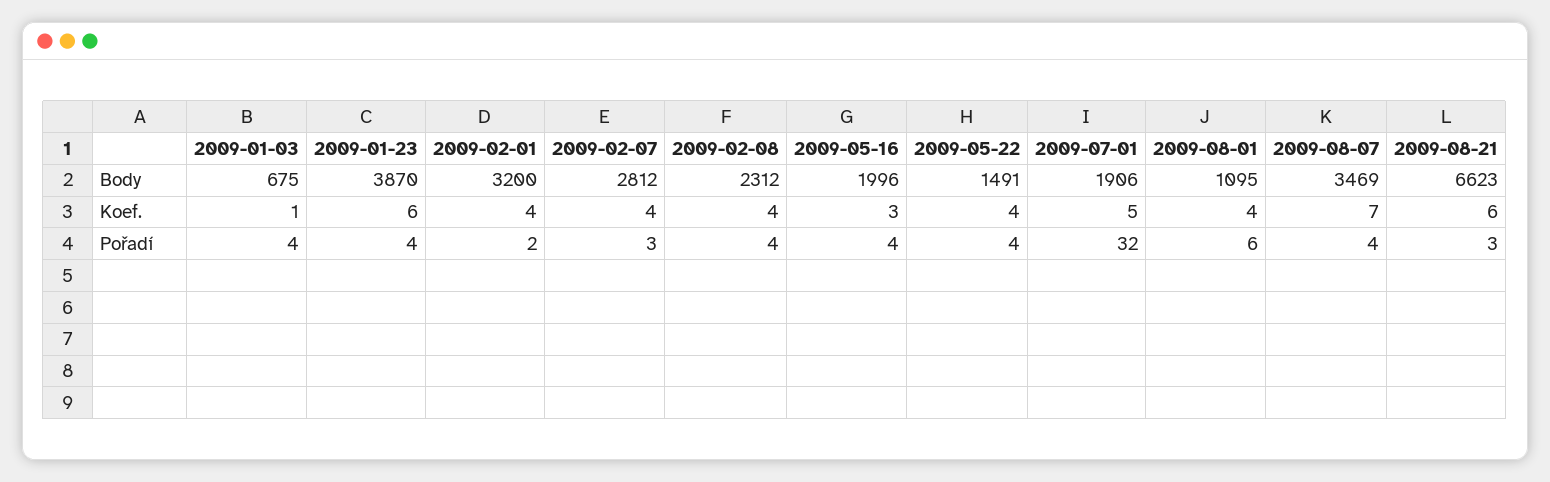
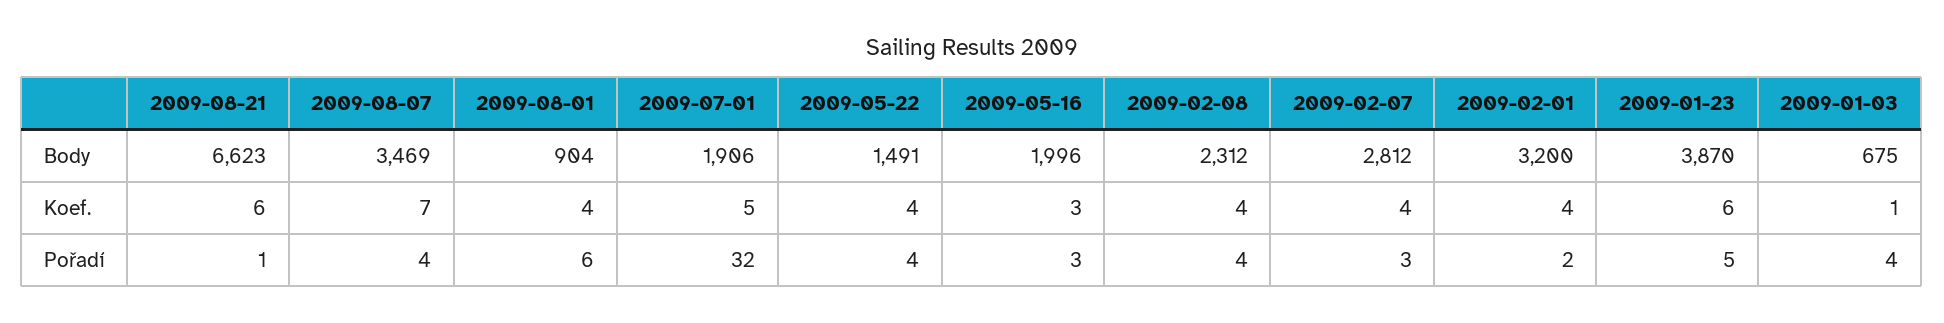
2009-08-01, Body: 1095 -> 904
2009-01-23, Pořadí: 4 -> 5
2009-05-16, Pořadí: 4 -> 3
2009-08-21, Pořadí: 3 -> 1

